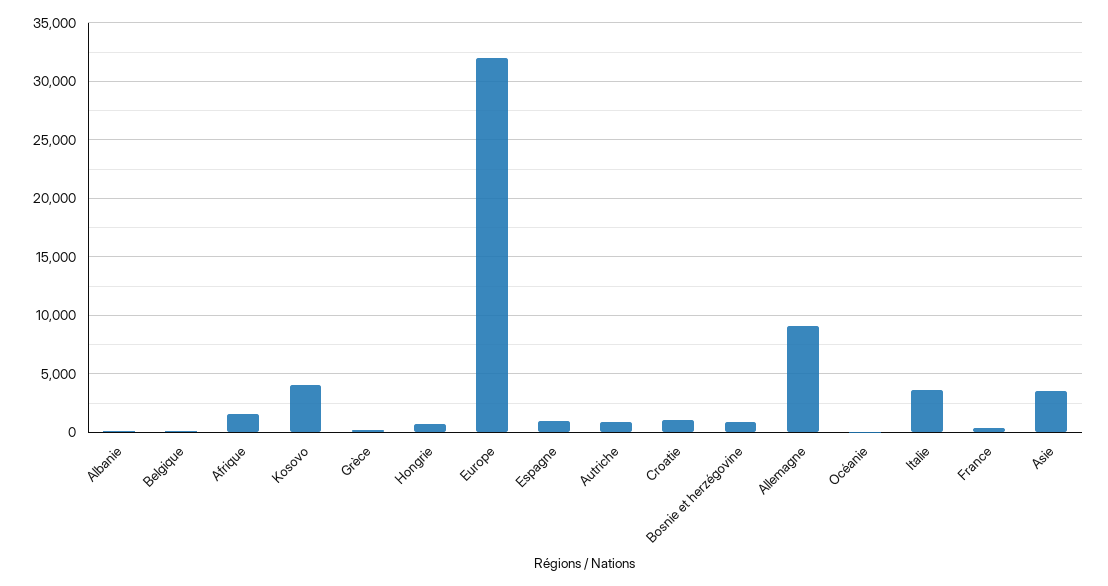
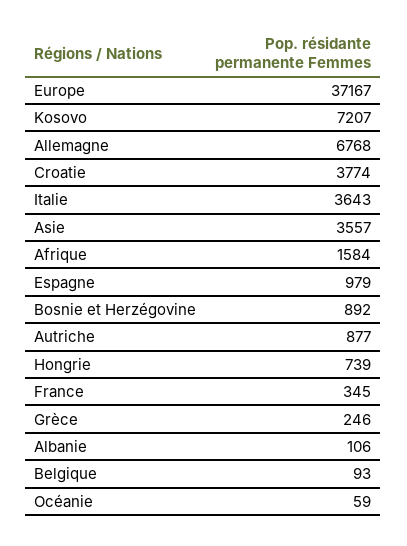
Kosovo: 4000 -> 7207
Europe: 32000 -> 37167
Croatie: 1000 -> 3774
Allemagne: 9000 -> 6768

